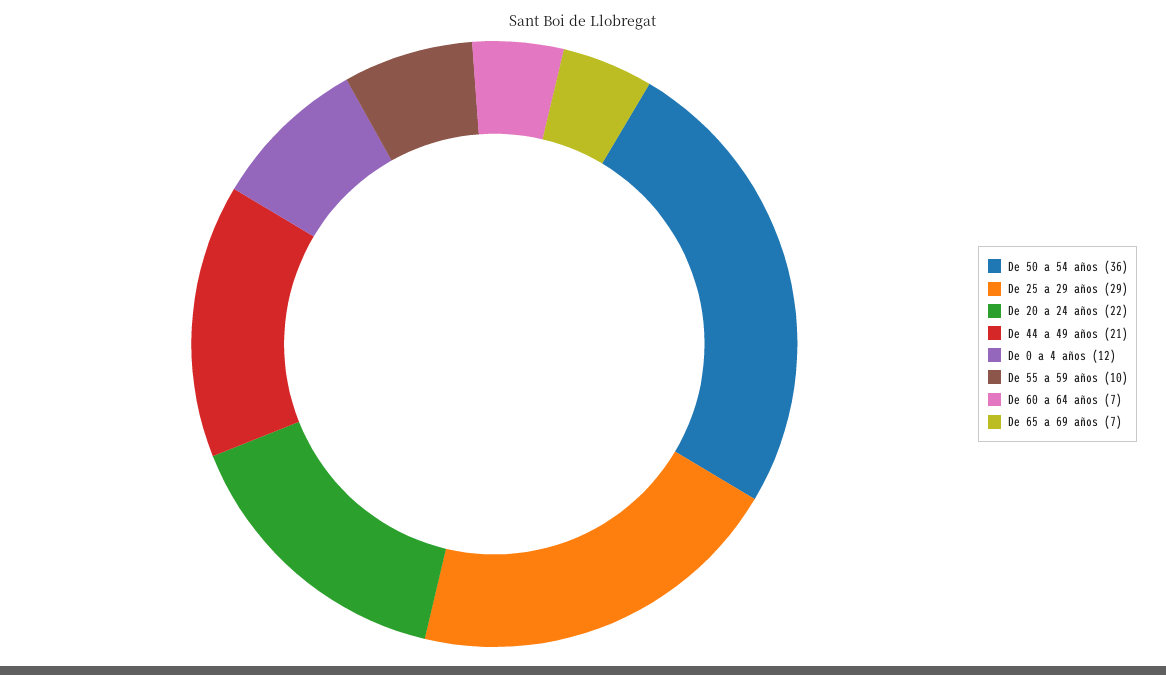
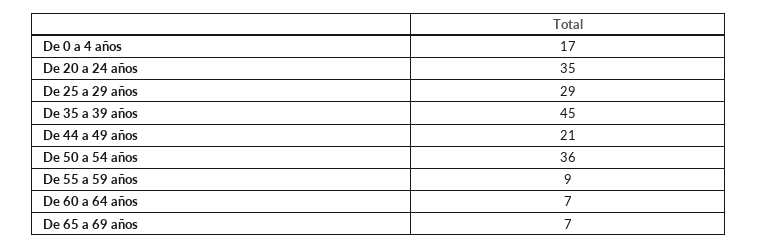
De 20 a 24 años: 22 -> 35
De 0 a 4 años: 12 -> 17
De 55 a 59 años: 10 -> 9
De 35 a 39 años: none -> 45

